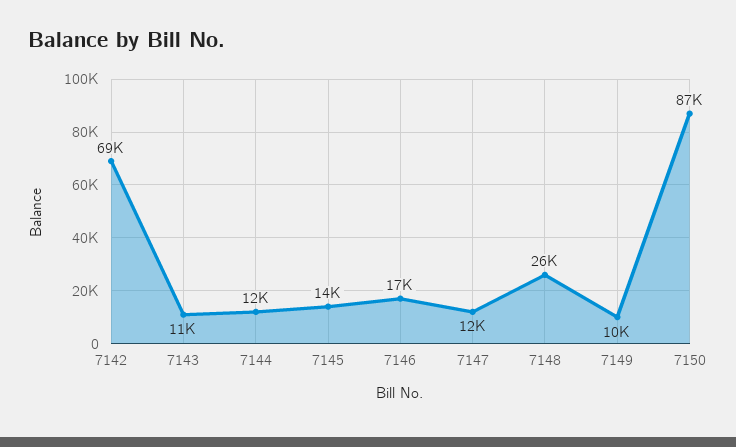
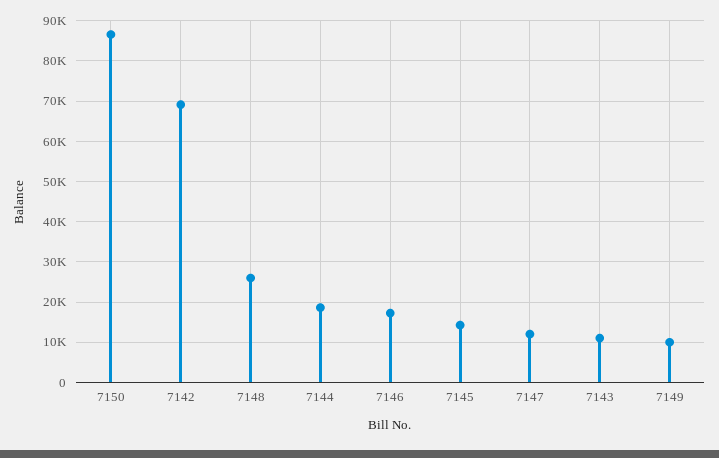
7144: 12000 -> 18000

